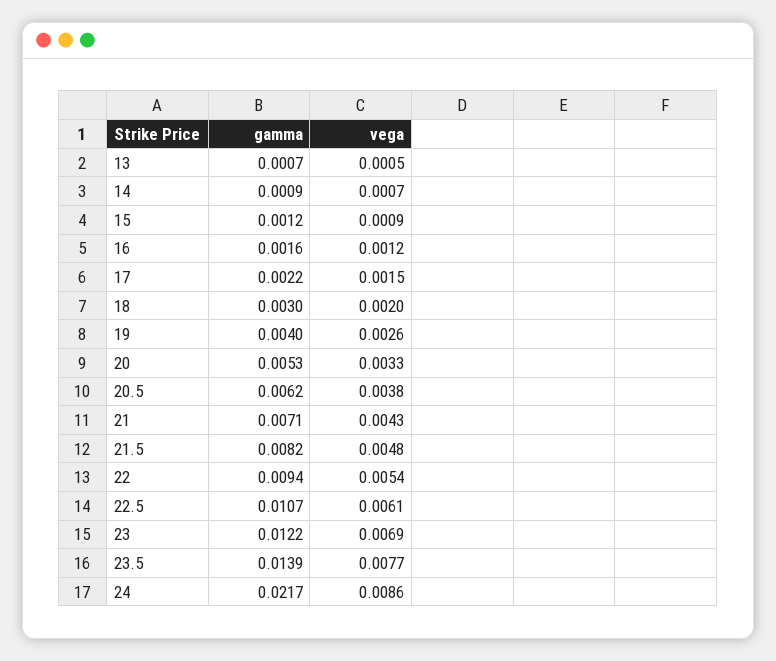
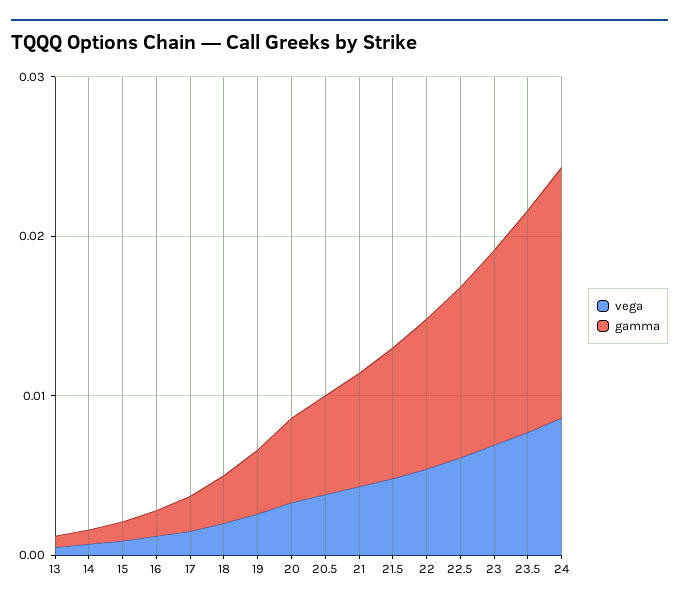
gamma, 24: 0.0217 -> 0.016

